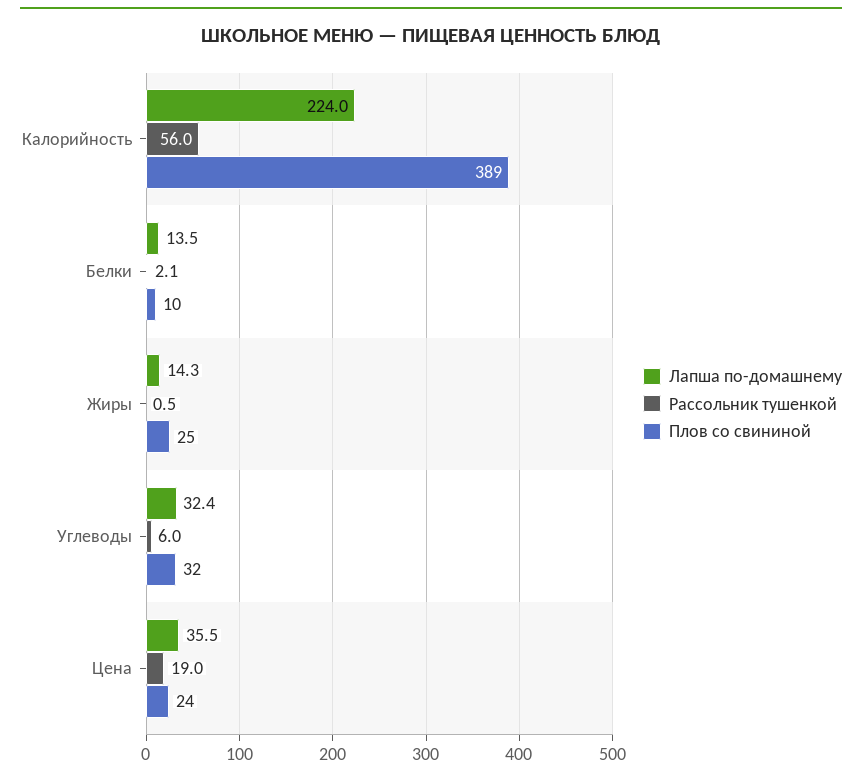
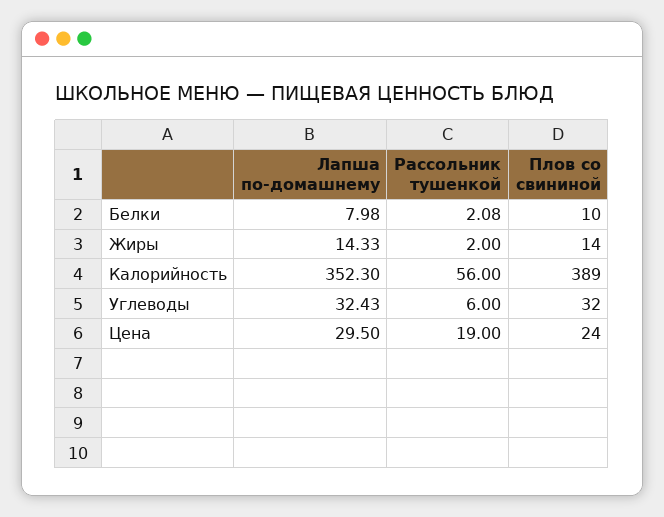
Лапша по-домашнему, Калорийность: 224 -> 352.3
Лапша по-домашнему, Белки: 13.5 -> 7.98
Рассольник тушенкой, Жиры: 0.5 -> 2
Плов со свининой, Жиры: 25 -> 14
Лапша по-домашнему, Цена: 35.5 -> 29.5

